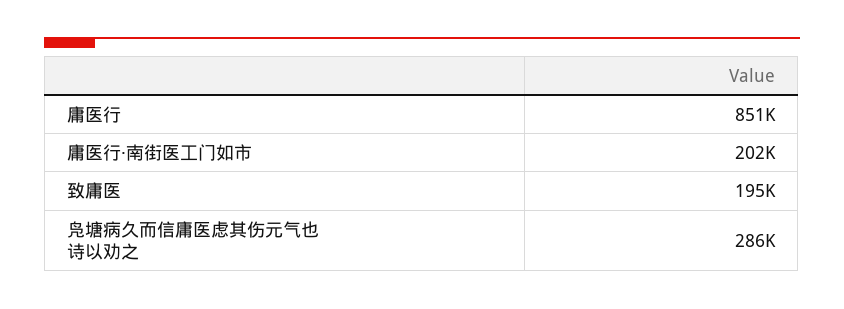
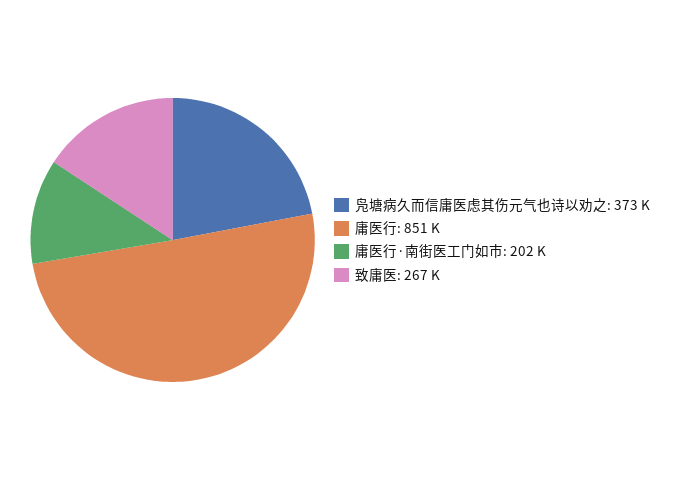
致庸医: 195000 -> 267000
凫塘病久而信庸医虑其伤元气也诗以劝之: 286000 -> 373000

